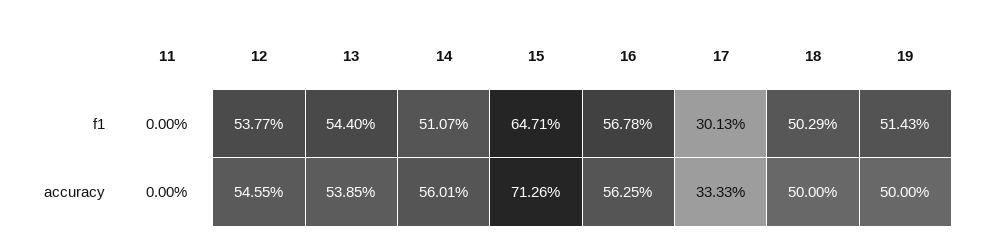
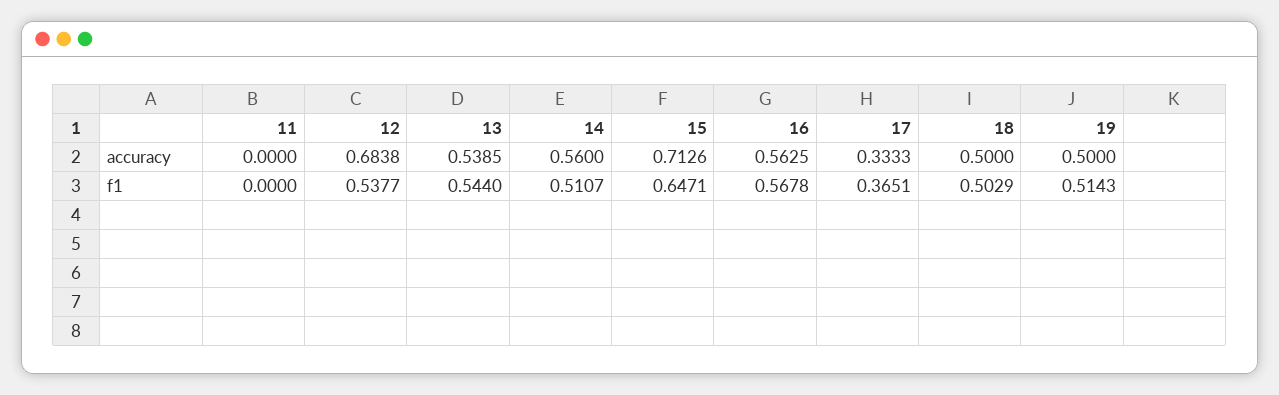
17, f1: 0.3013 -> 0.3651
12, accuracy: 0.5455 -> 0.6838
14, accuracy: 0.5601 -> 0.56

